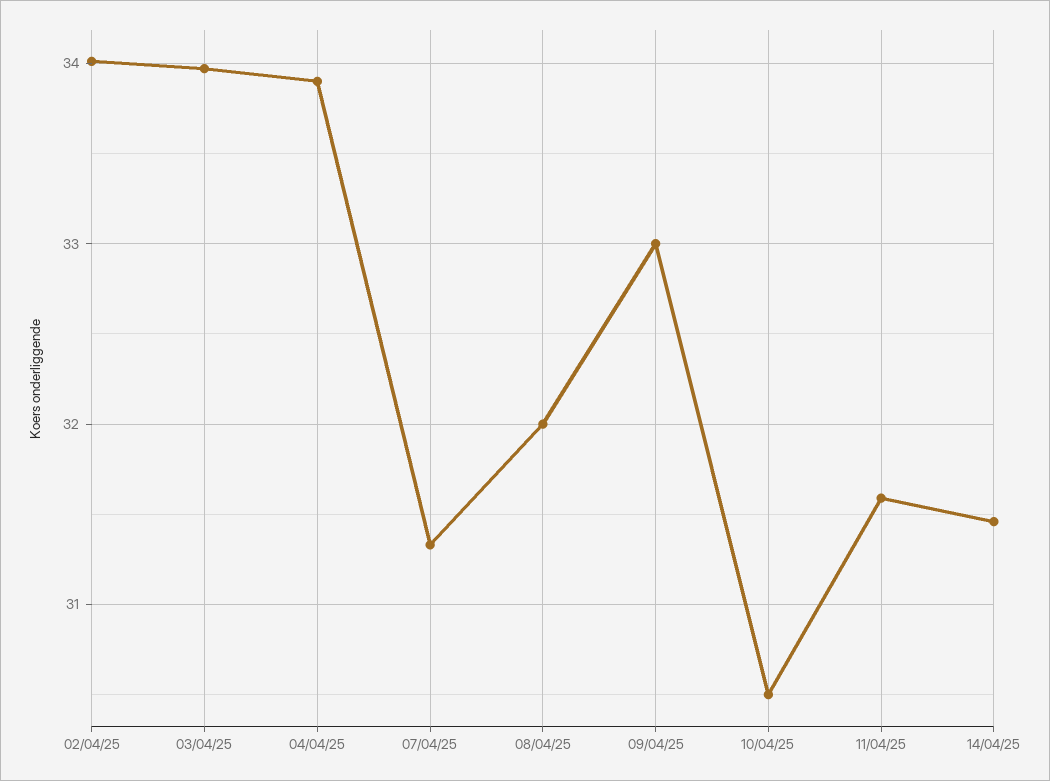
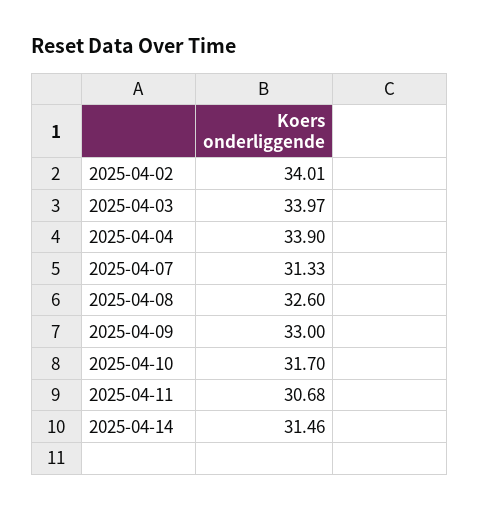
08/04/25: 32 -> 32.6
10/04/25: 30.5 -> 31.7
11/04/25: 31.6 -> 30.68

